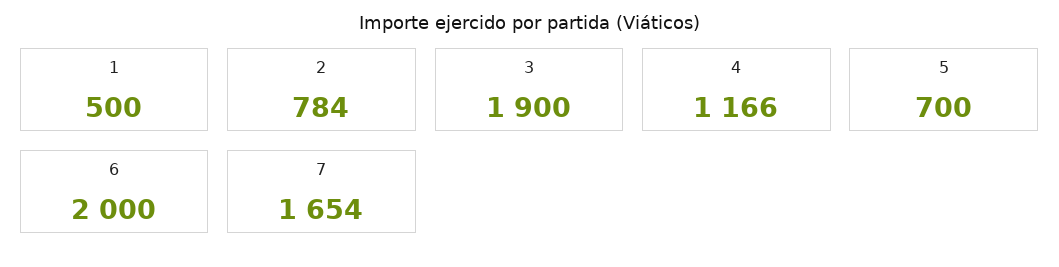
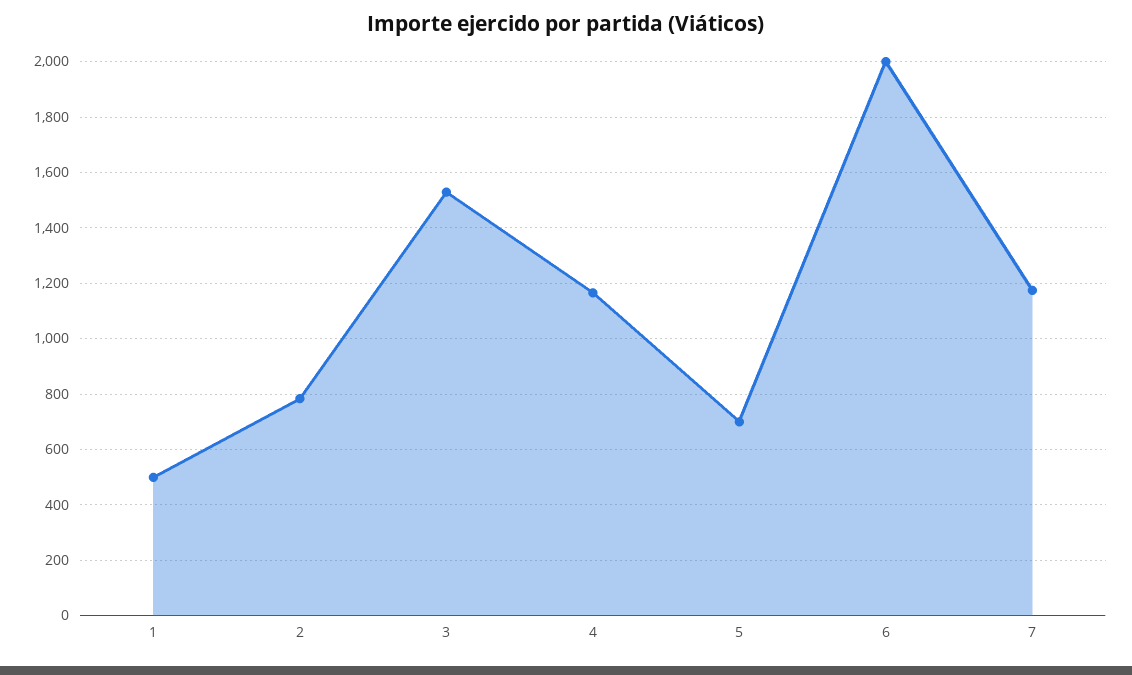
3: 1900 -> 1525
7: 1654 -> 1175

